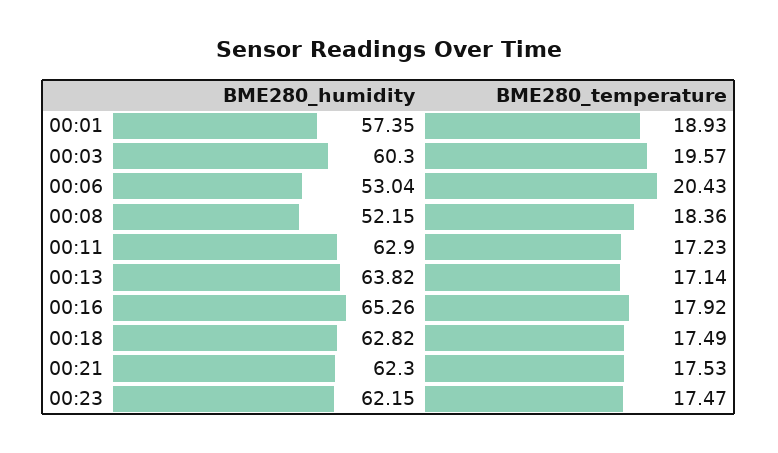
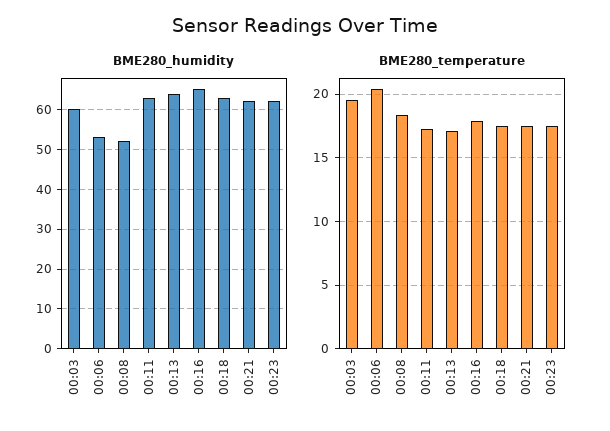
BME280_humidity, 00:01: 57.35 -> none
BME280_temperature, 00:01: 18.93 -> none

